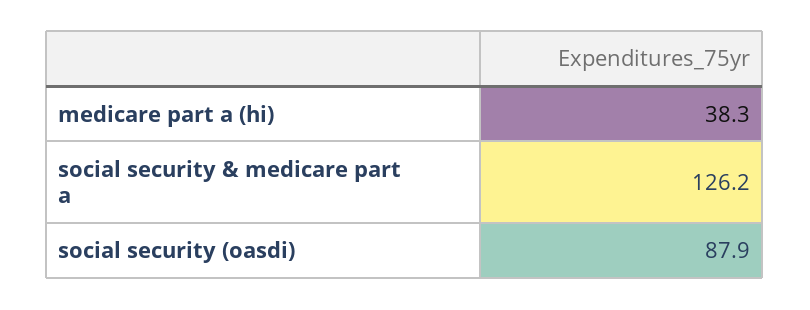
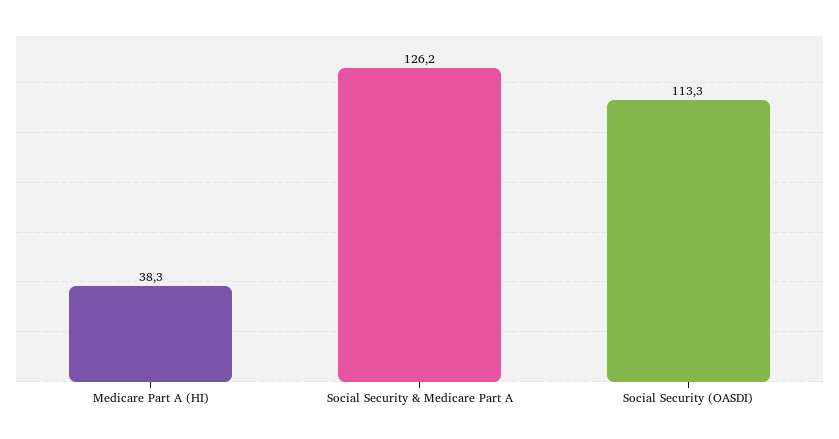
social security (oasdi): 87.9 -> 113.3

